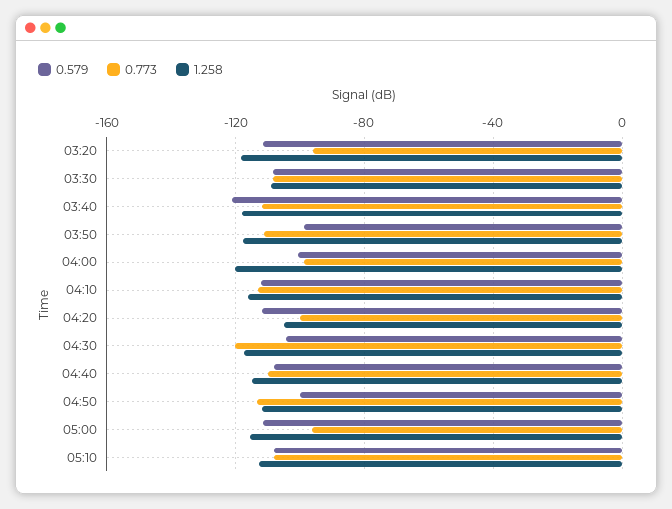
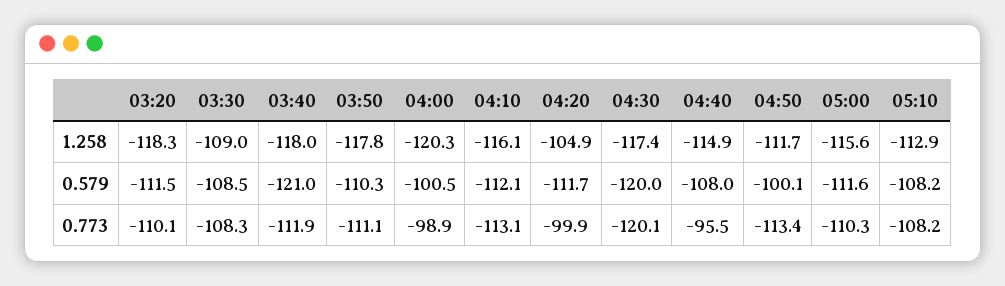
0.773, 03:20: -95 -> -110.1
0.579, 03:50: -100 -> -110.3
0.579, 04:30: -105 -> -120
0.773, 04:40: -110 -> -95.5
0.773, 05:00: -95 -> -110.3

